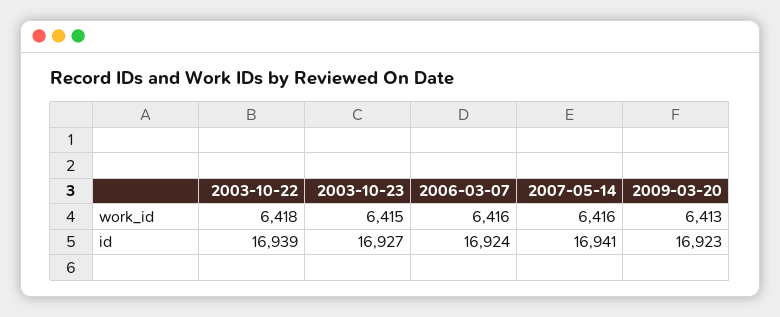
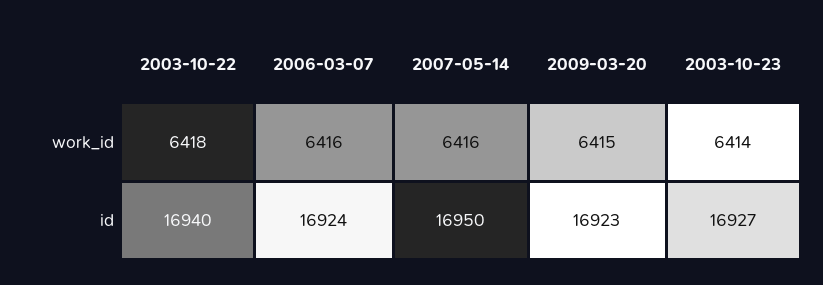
2003-10-23, work_id: 6415 -> 6414
2009-03-20, work_id: 6413 -> 6415
2003-10-22, id: 16939 -> 16940
2007-05-14, id: 16941 -> 16950

